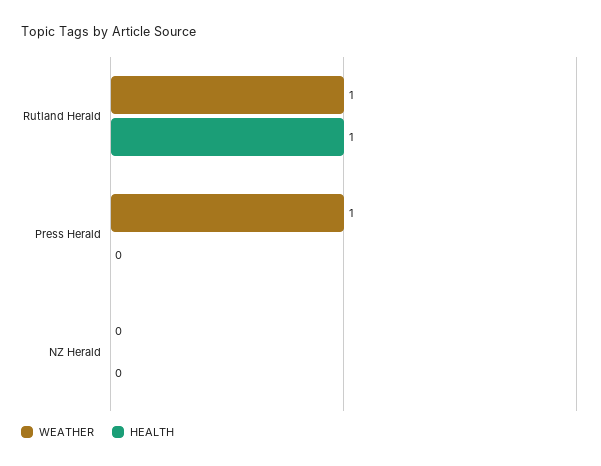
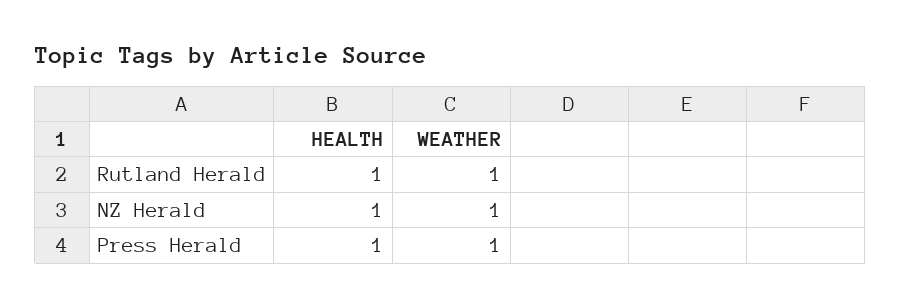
HEALTH, Press Herald: 0 -> 1
WEATHER, NZ Herald: 0 -> 1
HEALTH, NZ Herald: 0 -> 1

